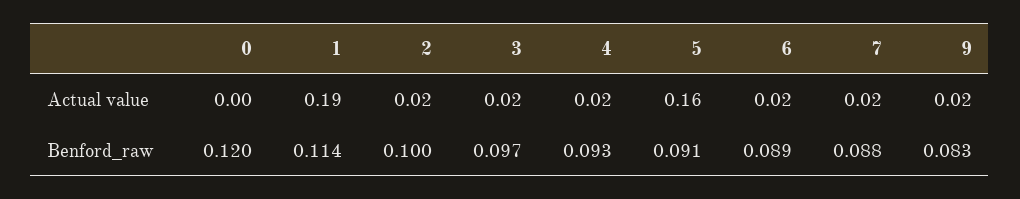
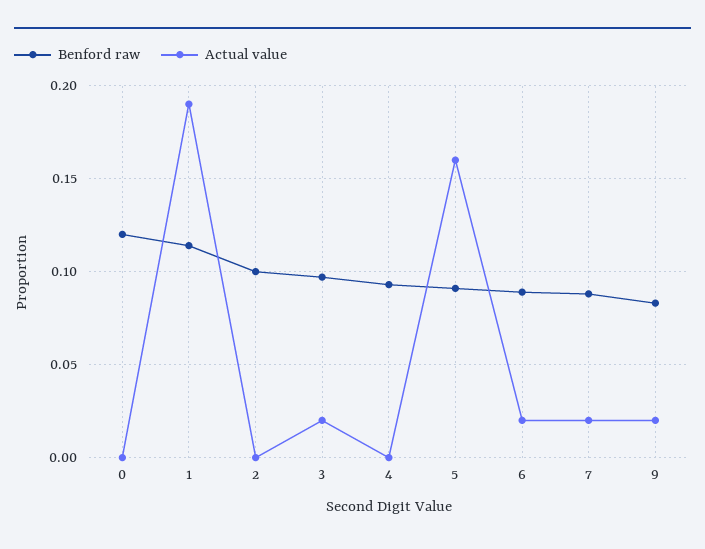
Actual value, 2: 0.02 -> 0
Actual value, 4: 0.02 -> 0

